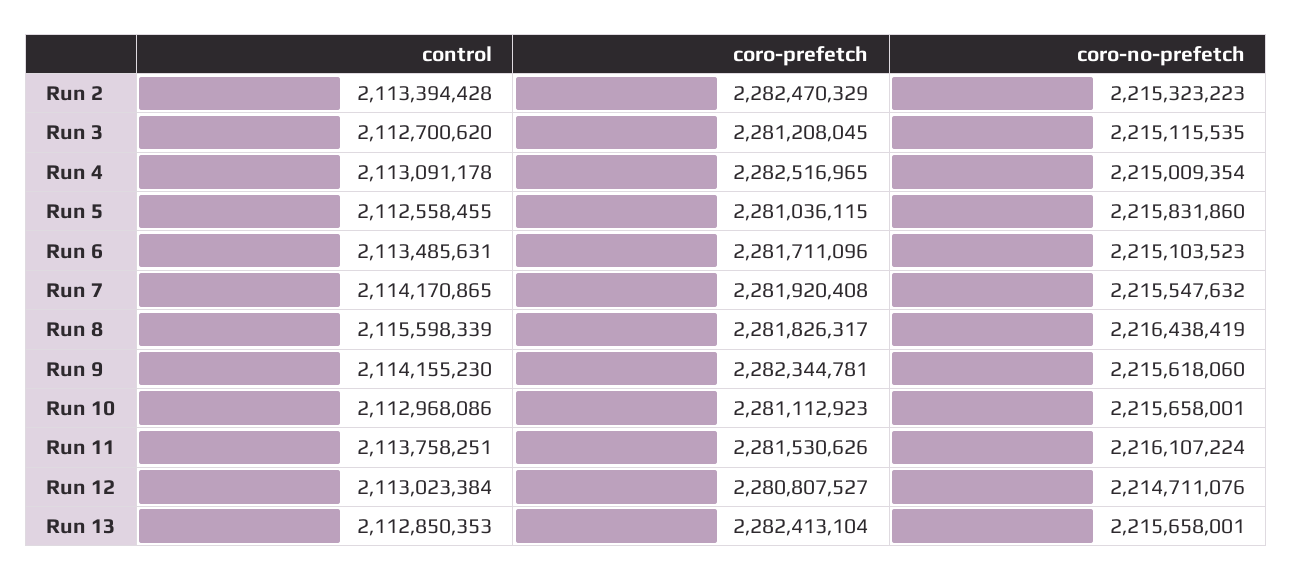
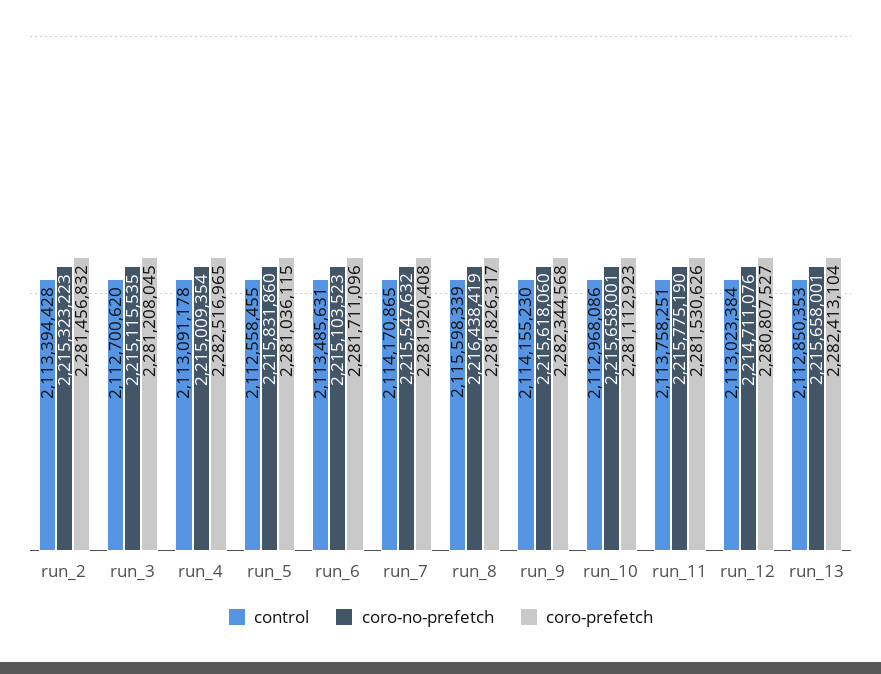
coro-prefetch, Run 2: 2282470329 -> 2281456832
coro-prefetch, Run 9: 2282344781 -> 2282344568
coro-no-prefetch, Run 11: 2216107224 -> 2215775190

